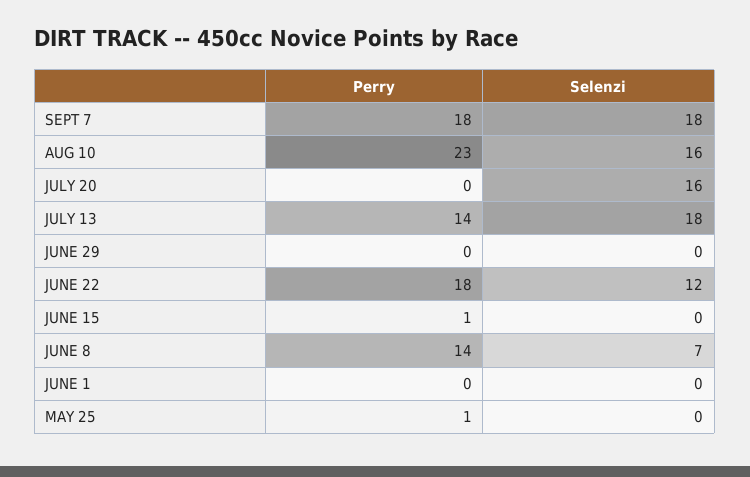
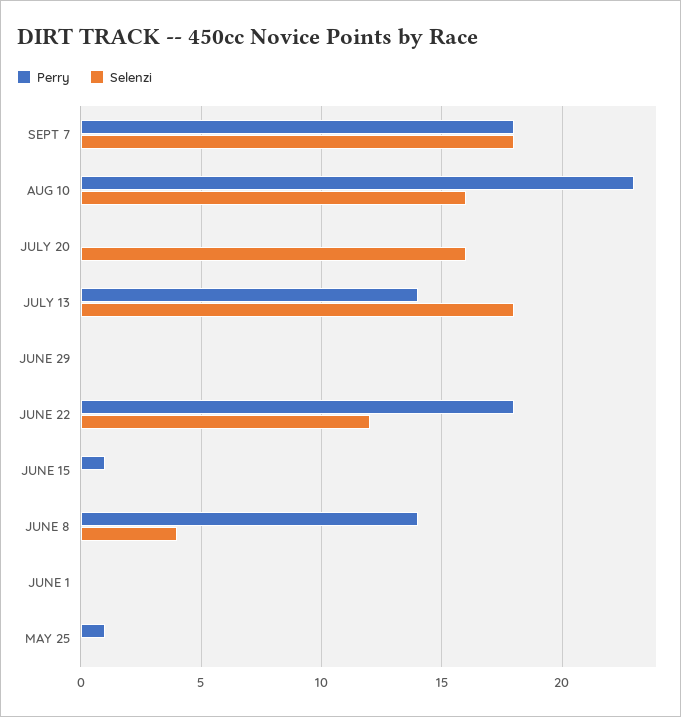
Selenzi, JUNE 8: 7 -> 4

